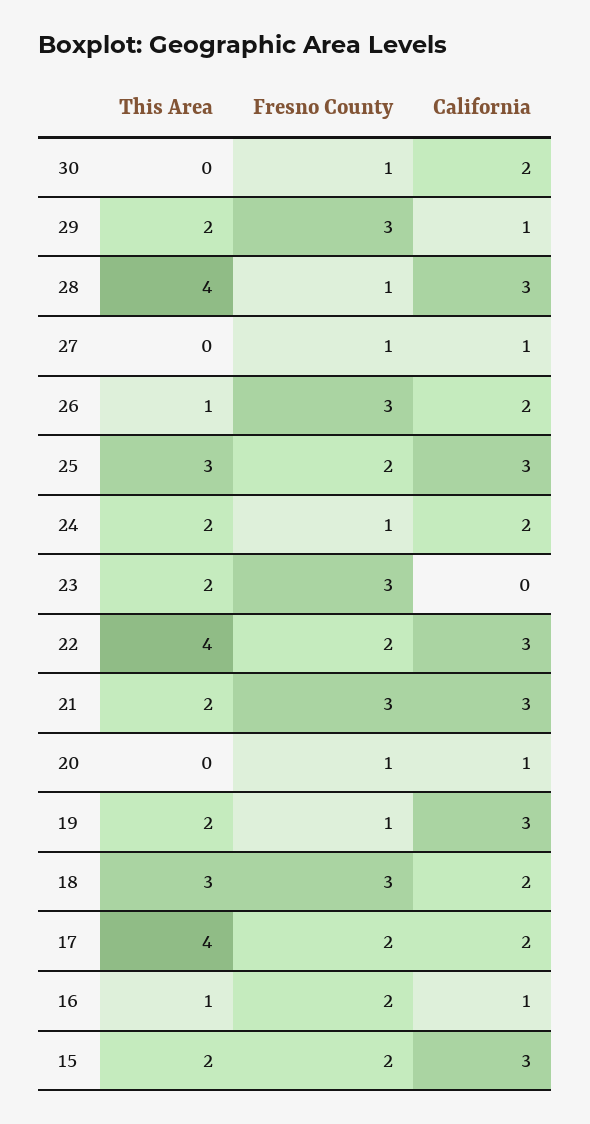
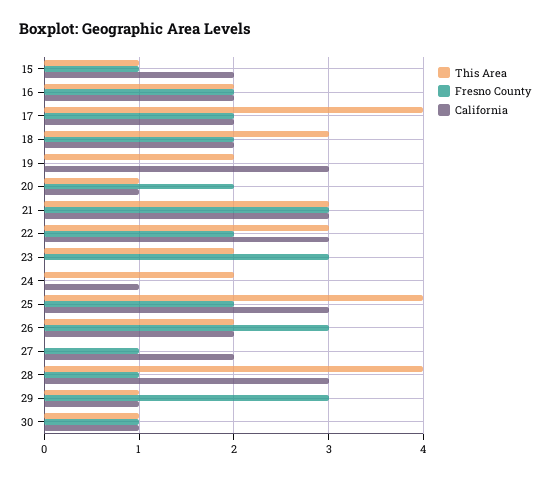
This Area, 30: 0 -> 1
California, 30: 2 -> 1
This Area, 29: 2 -> 1
California, 27: 1 -> 2
This Area, 26: 1 -> 2
This Area, 25: 3 -> 4
Fresno County, 24: 1 -> 0
California, 24: 2 -> 1
This Area, 22: 4 -> 3
This Area, 21: 2 -> 3
This Area, 20: 0 -> 1
Fresno County, 20: 1 -> 2
Fresno County, 19: 1 -> 0
Fresno County, 18: 3 -> 2
This Area, 16: 1 -> 2
California, 16: 1 -> 2
This Area, 15: 2 -> 1
Fresno County, 15: 2 -> 1
California, 15: 3 -> 2

